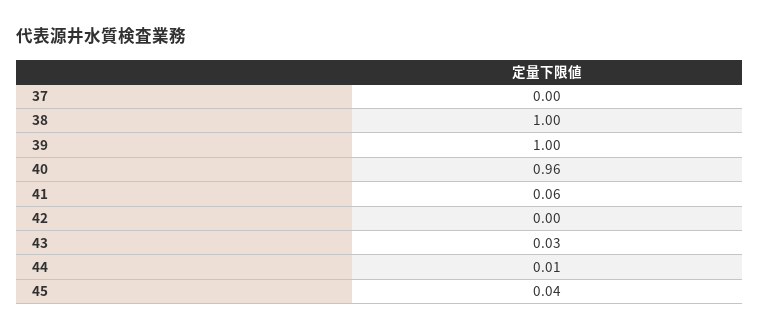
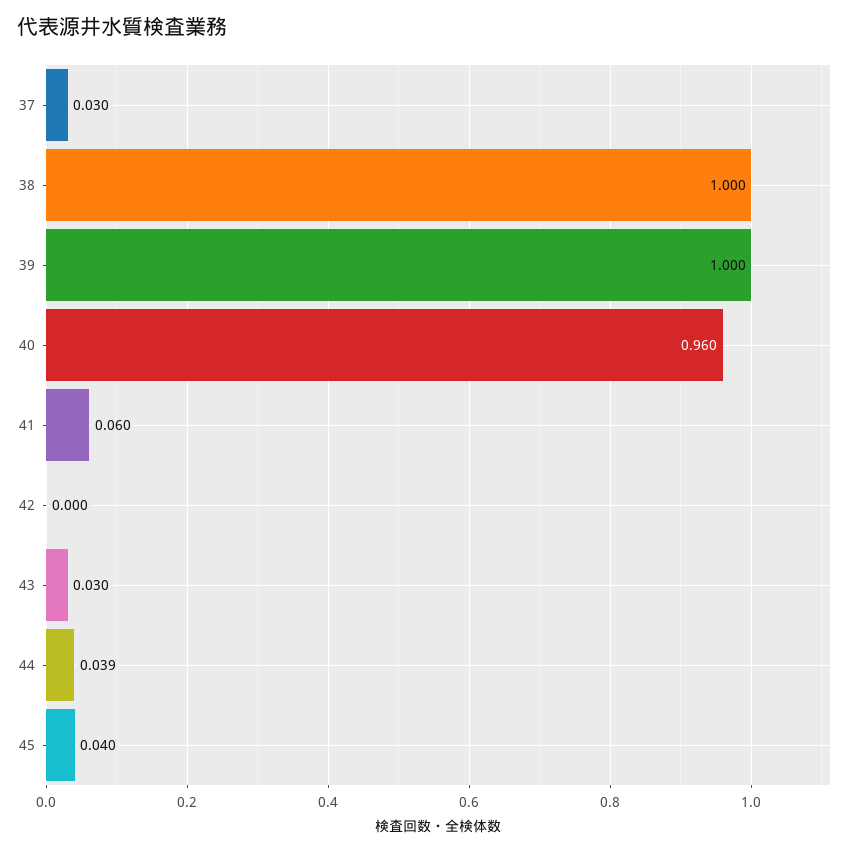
37: 0 -> 0.03
44: 0.01 -> 0.039

